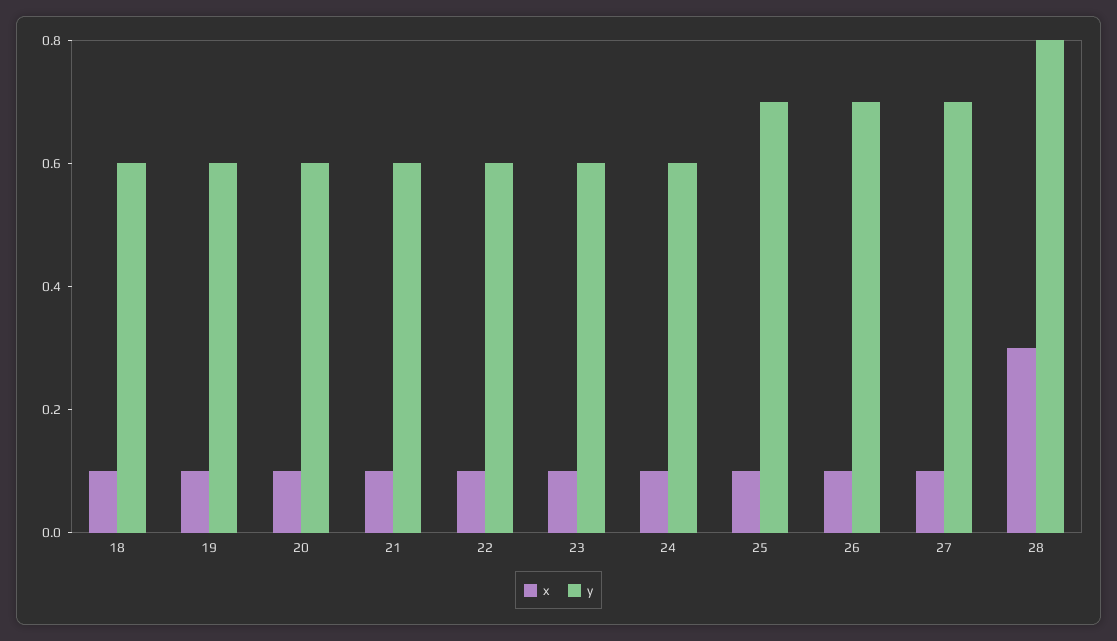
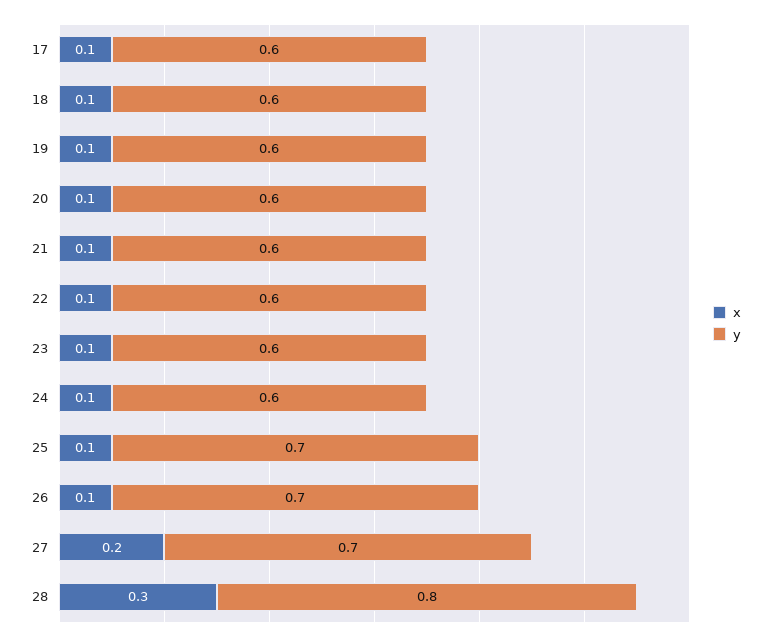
x, 27: 0.1 -> 0.2
x, 17: none -> 0.1
y, 17: none -> 0.6

